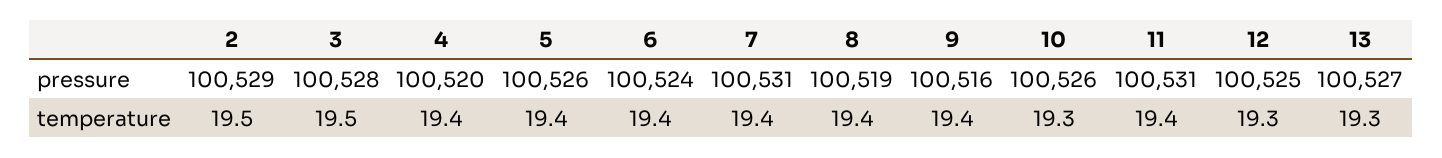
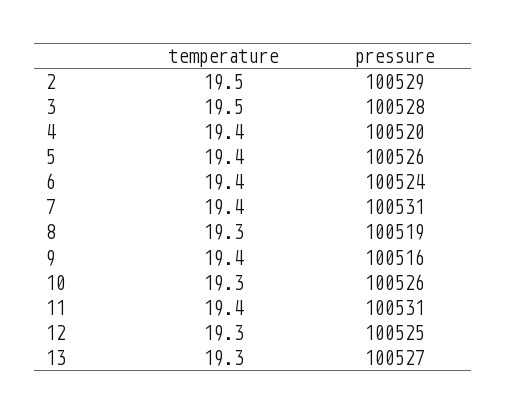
8, temperature: 19.4 -> 19.3

